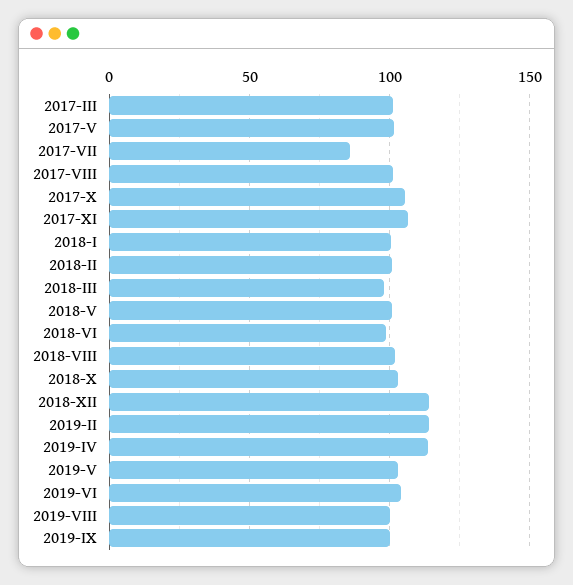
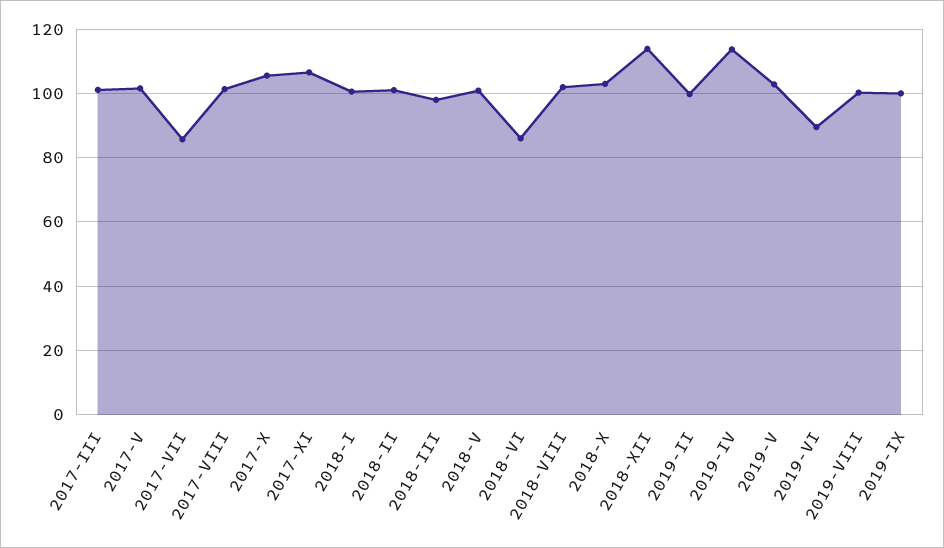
2018-VI: 100 -> 86
2019-II: 115 -> 100
2019-VI: 105 -> 90

